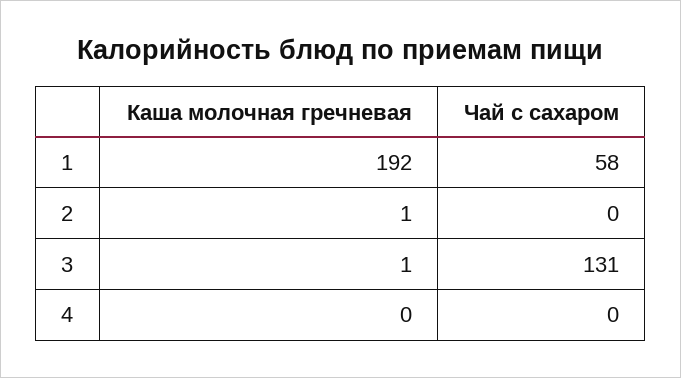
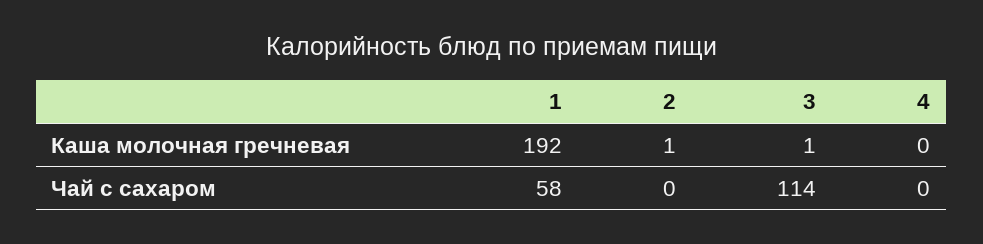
Чай с сахаром, 3: 131 -> 114

